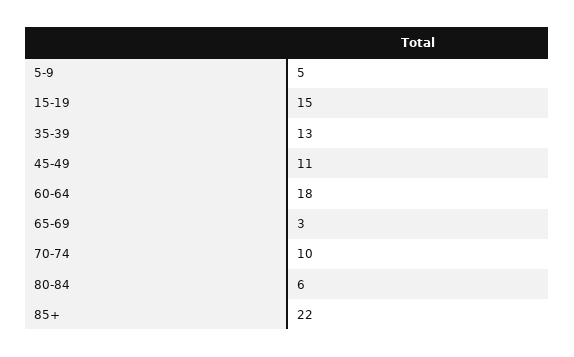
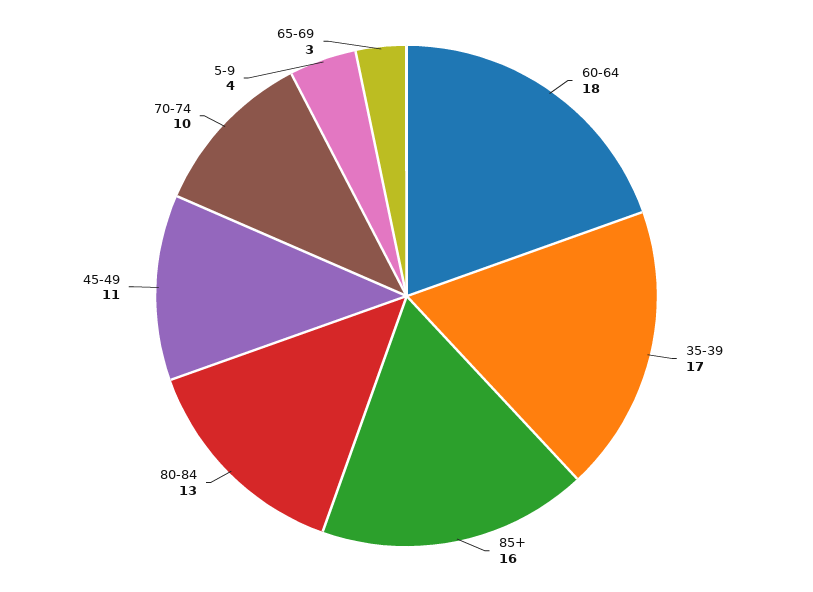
5-9: 5 -> 4
15-19: 15 -> none
35-39: 13 -> 17
80-84: 6 -> 13
85+: 22 -> 16

